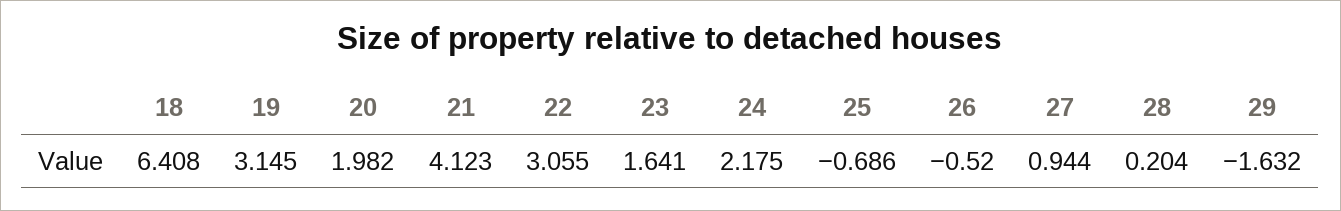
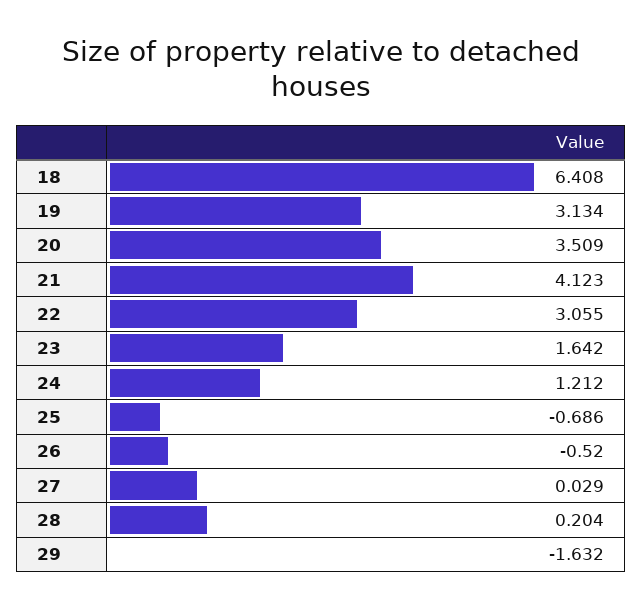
19: 3.145 -> 3.134
20: 1.982 -> 3.509
23: 1.641 -> 1.642
24: 2.175 -> 1.212
27: 0.944 -> 0.029

